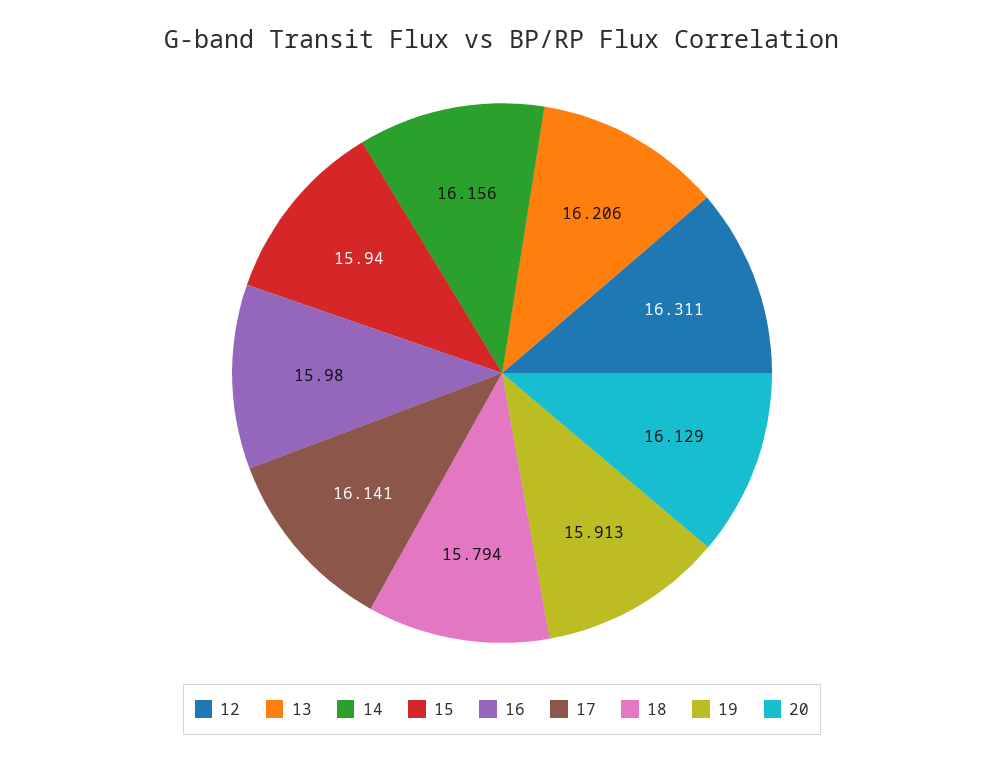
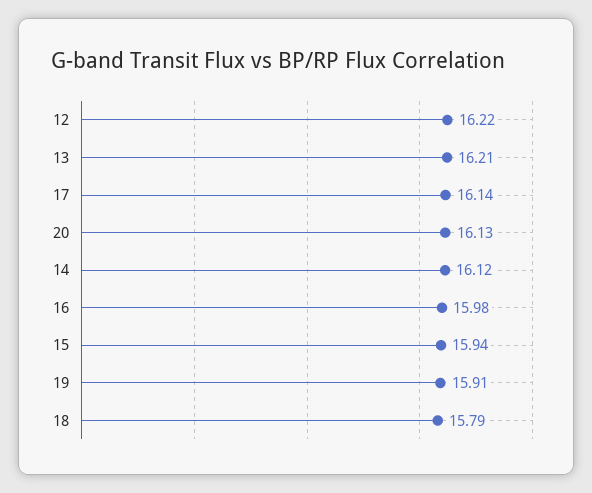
12: 16.311 -> 16.22
14: 16.156 -> 16.12

